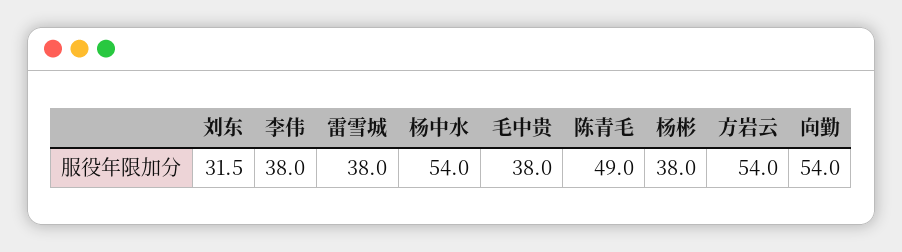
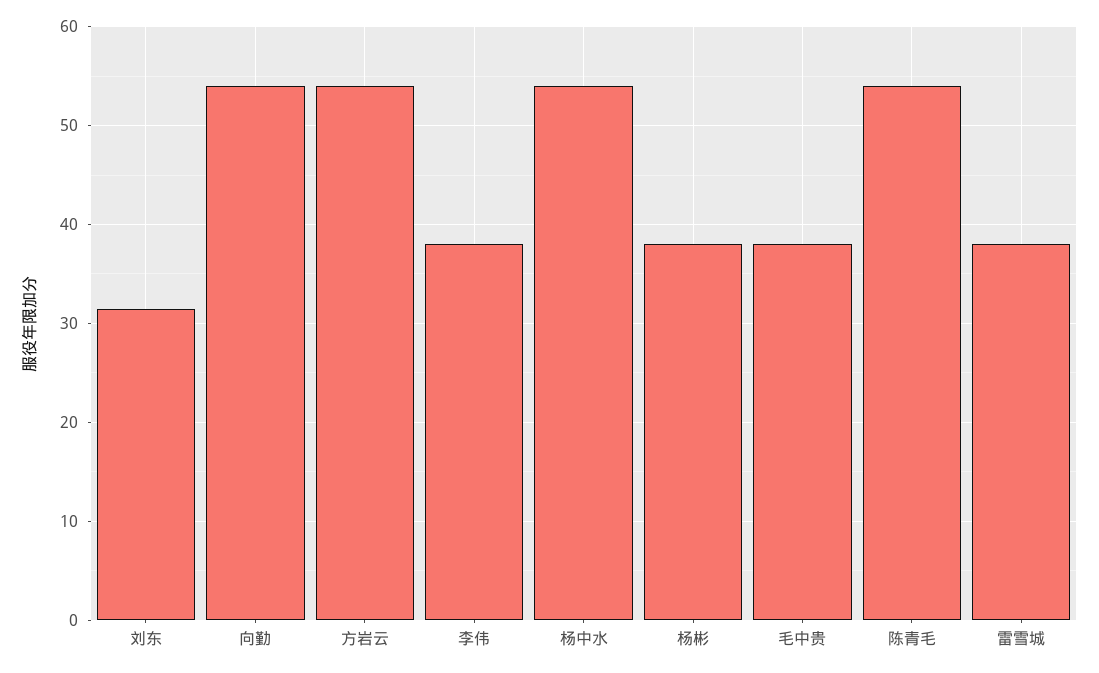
陈青毛: 49 -> 54

